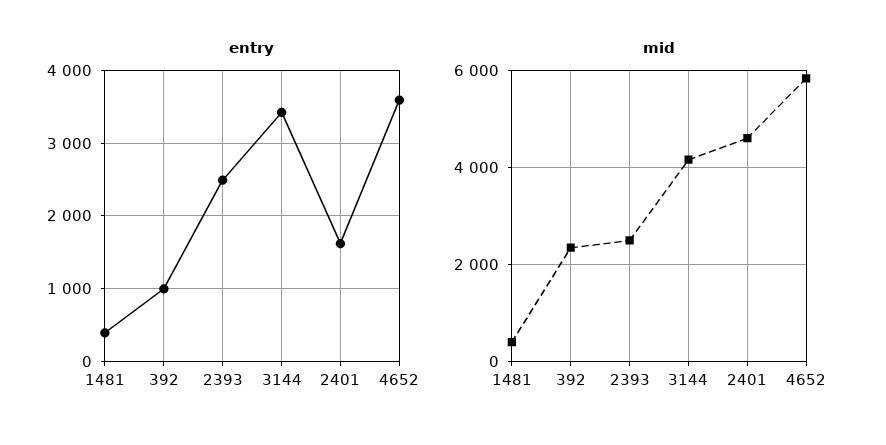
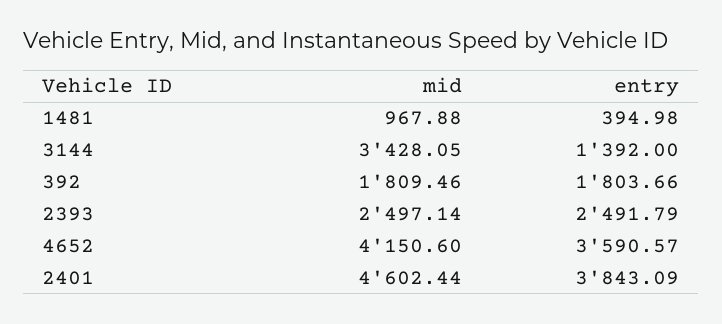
entry, 392: 1000 -> 1803.66
entry, 3144: 3400 -> 1392
entry, 2401: 1600 -> 3843.09
mid, 1481: 400 -> 967.88
mid, 392: 2400 -> 1809.46
mid, 3144: 4200 -> 3428.05
mid, 4652: 5800 -> 4150.6

